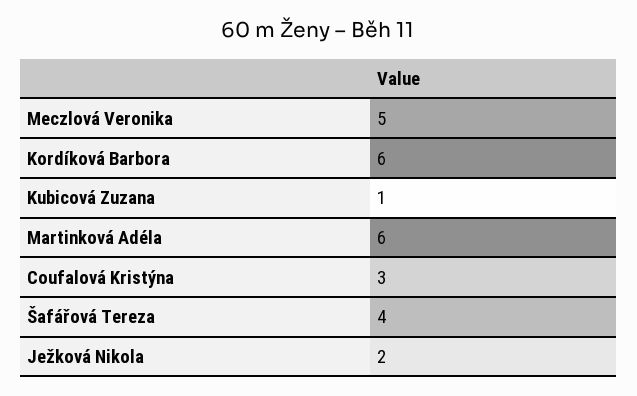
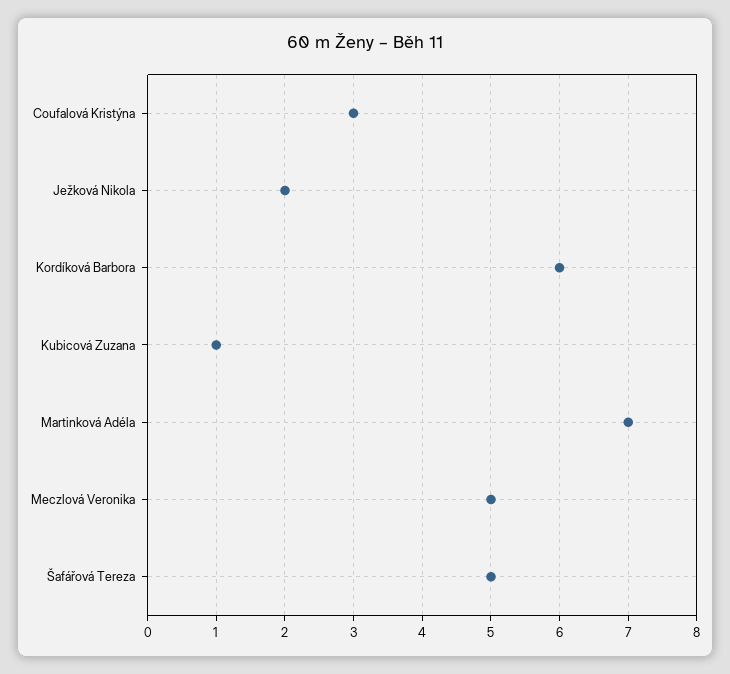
Martinková Adéla: 6 -> 7
Šafářová Tereza: 4 -> 5

